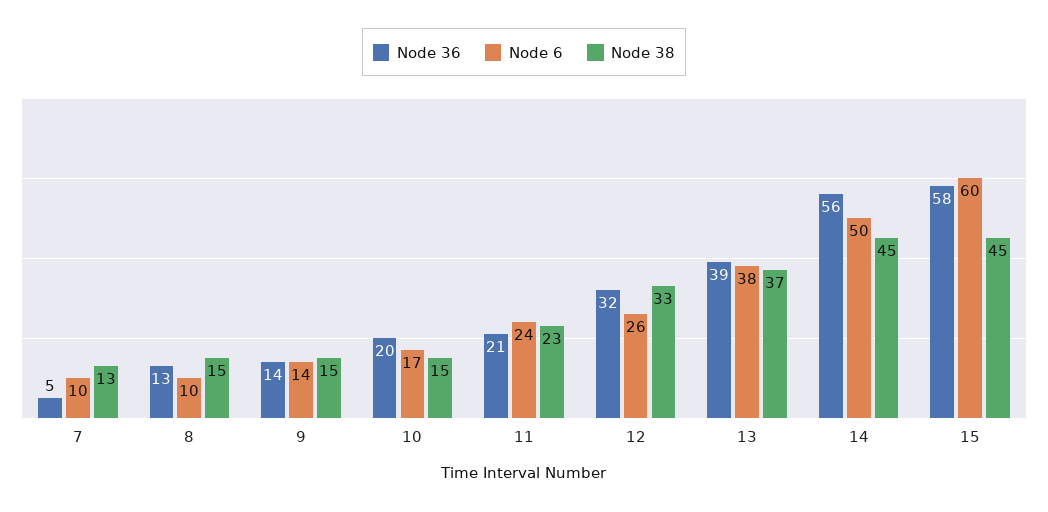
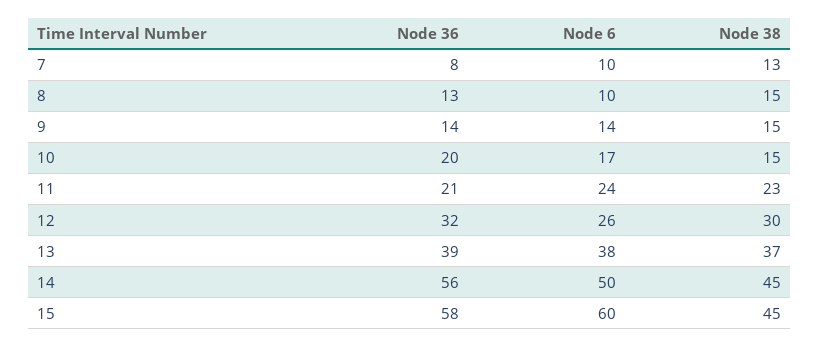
Node 36, 7: 5 -> 8
Node 38, 12: 33 -> 30

